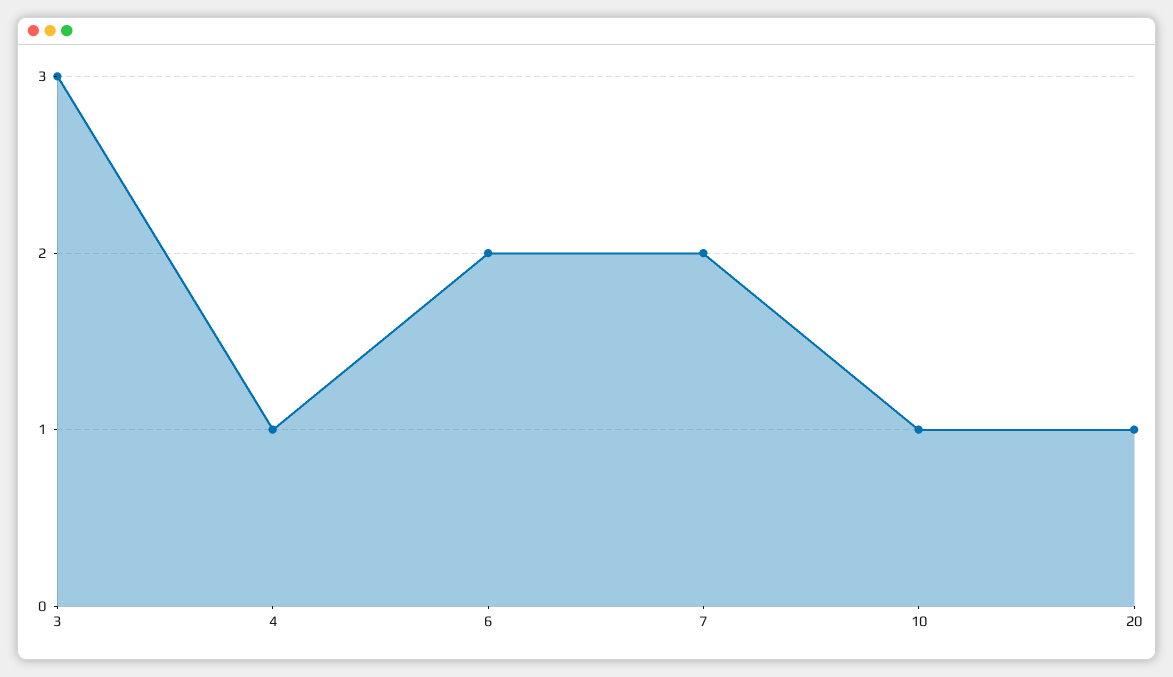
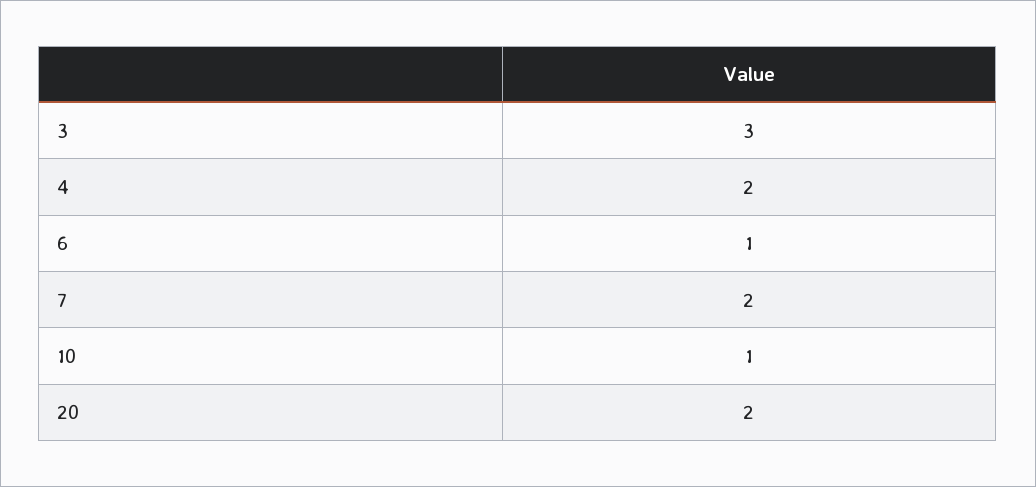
4: 1 -> 2
6: 2 -> 1
20: 1 -> 2

